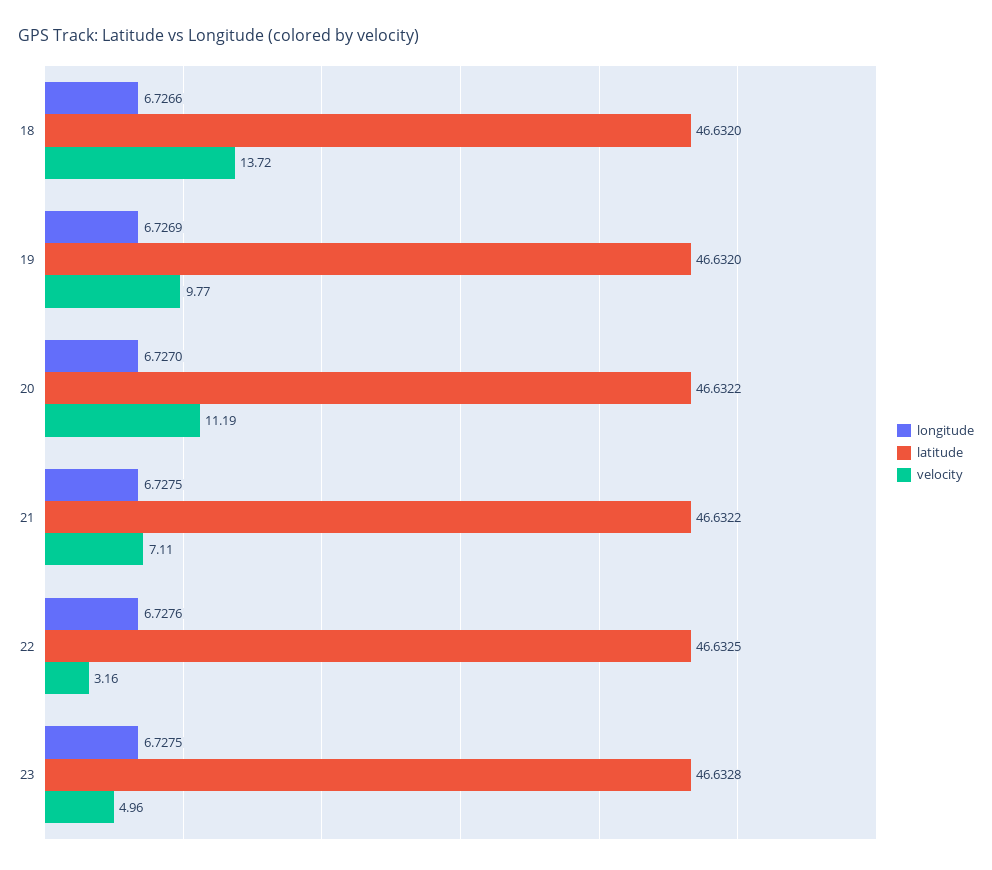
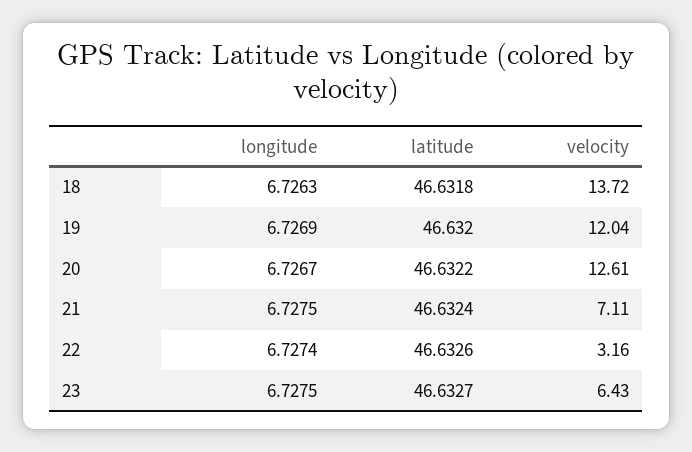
longitude, 18: 6.7266 -> 6.7263
latitude, 18: 46.632 -> 46.6318
velocity, 19: 9.77 -> 12.04
longitude, 20: 6.727 -> 6.7267
velocity, 20: 11.19 -> 12.61
latitude, 21: 46.6322 -> 46.6324
longitude, 22: 6.7276 -> 6.7274
latitude, 22: 46.6325 -> 46.6326
latitude, 23: 46.6328 -> 46.6327
velocity, 23: 4.96 -> 6.43

